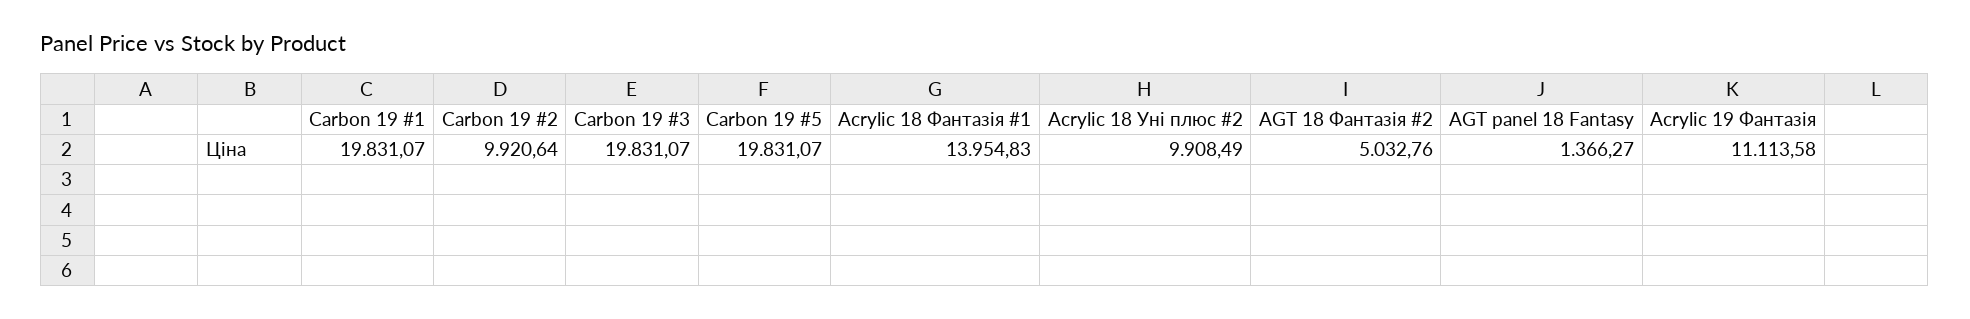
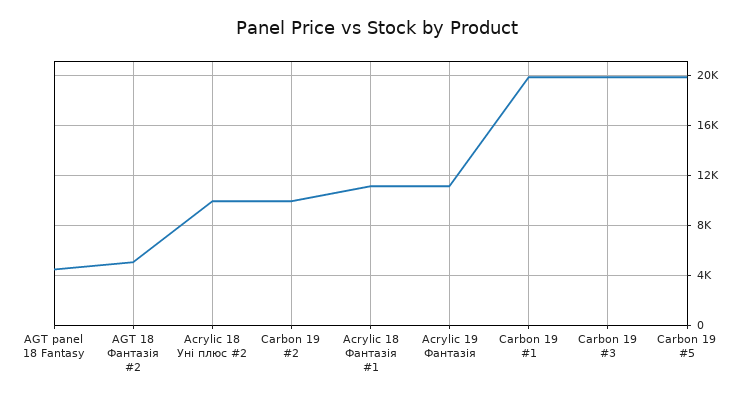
Acrylic 18 Фантазія #1: 13954.83 -> 11000
AGT panel 18 Fantasy: 1366.27 -> 4500

